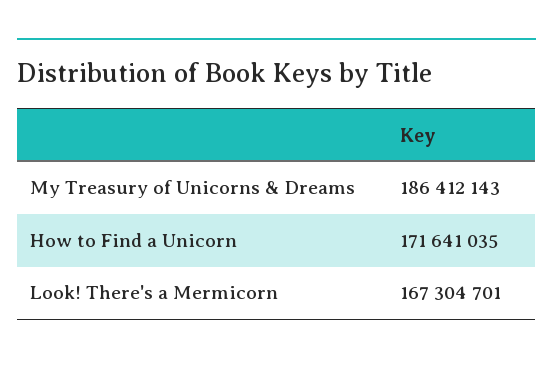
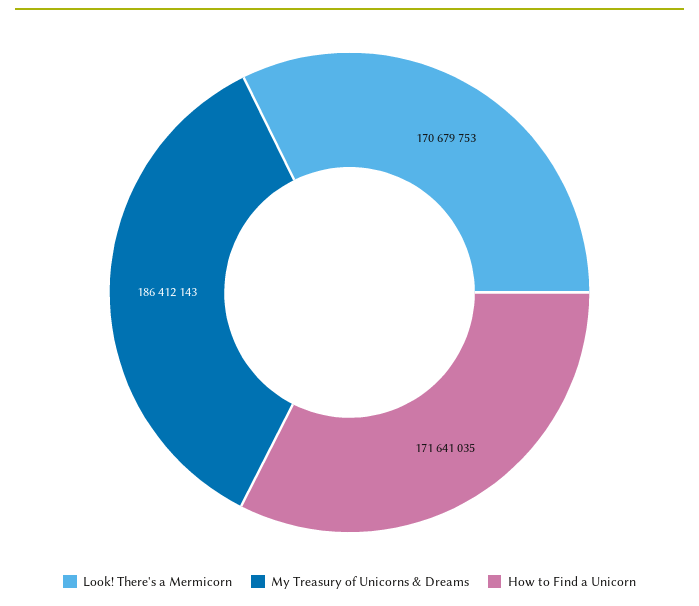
Look! There's a Mermicorn: 167304701 -> 170679753

